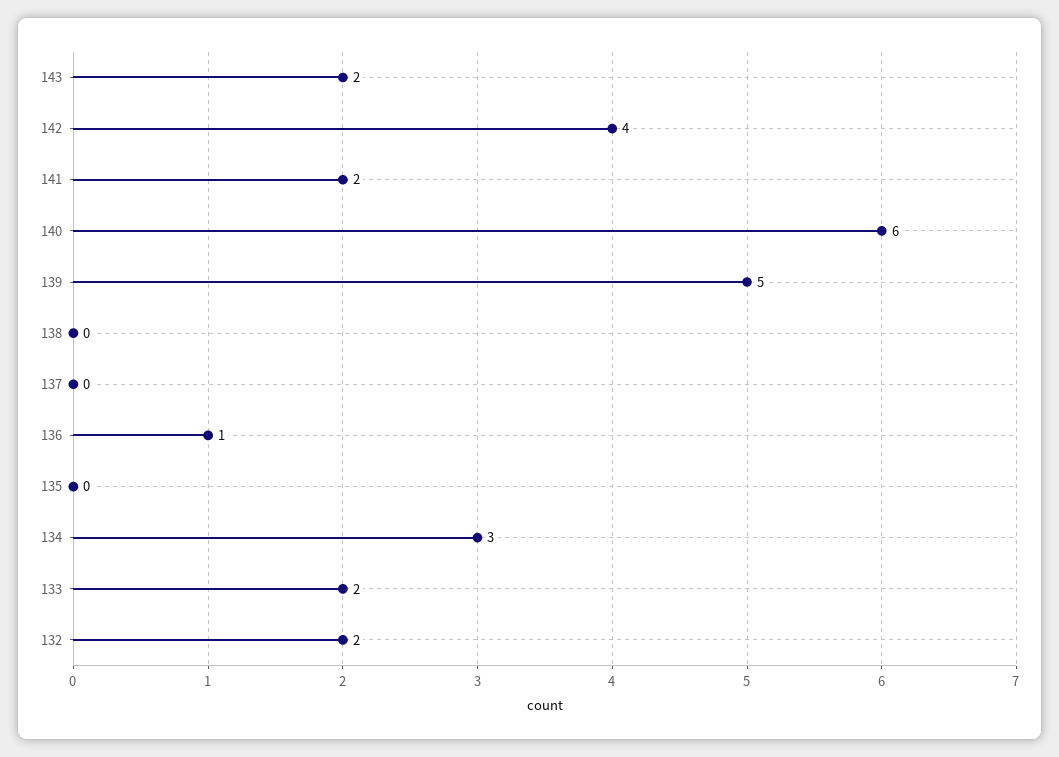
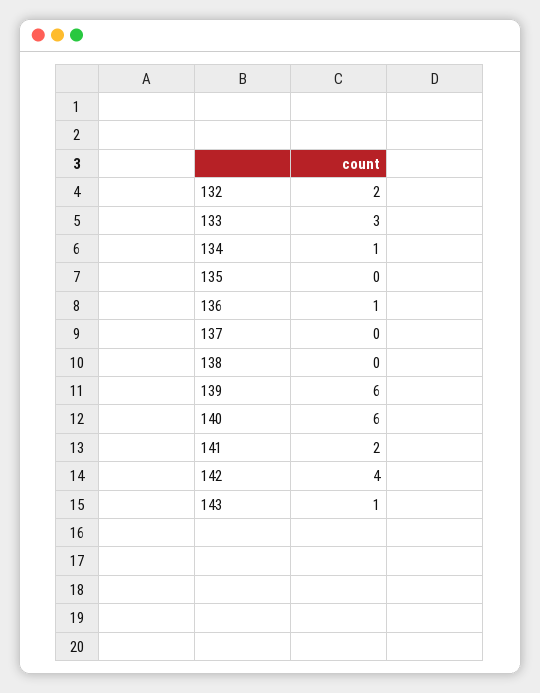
143: 2 -> 1
139: 5 -> 6
134: 3 -> 1
133: 2 -> 3

